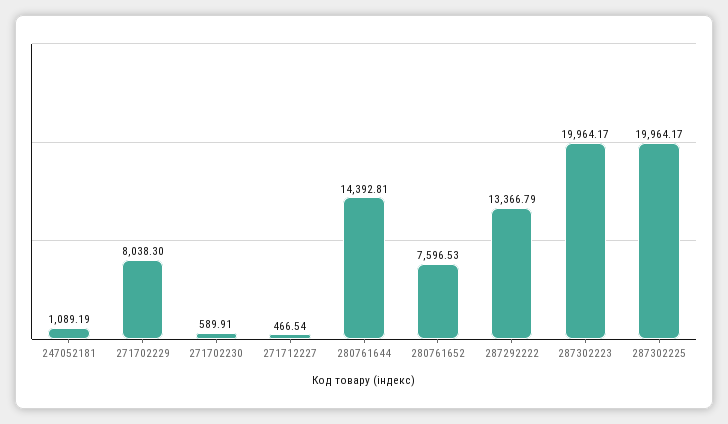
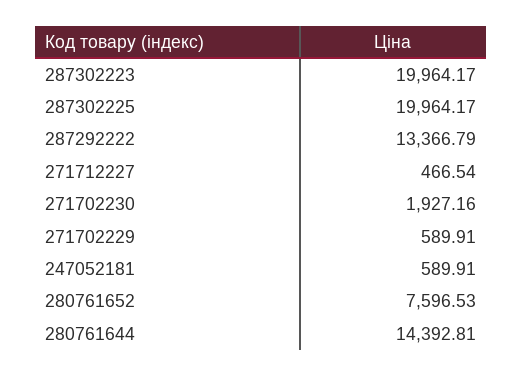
247052181: 1089.19 -> 589.91
271702229: 8038.3 -> 589.91
271702230: 589.91 -> 1927.16

